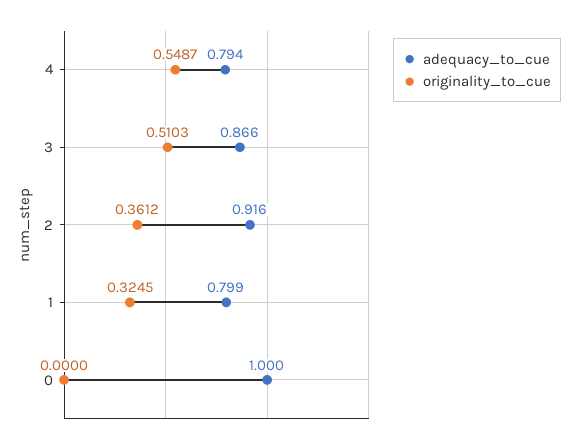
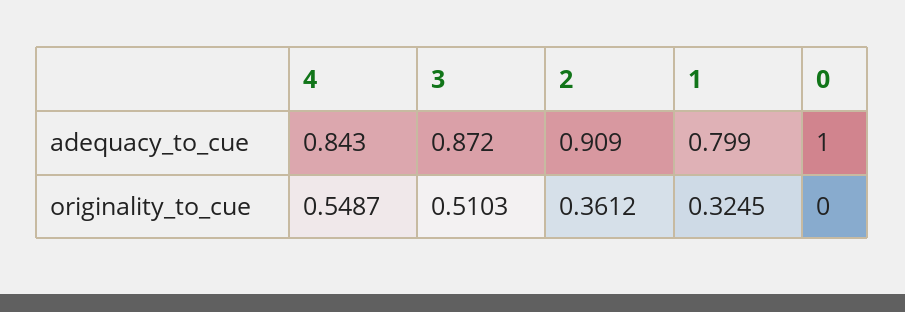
adequacy_to_cue, 4: 0.794 -> 0.843
adequacy_to_cue, 3: 0.866 -> 0.872
adequacy_to_cue, 2: 0.916 -> 0.909

